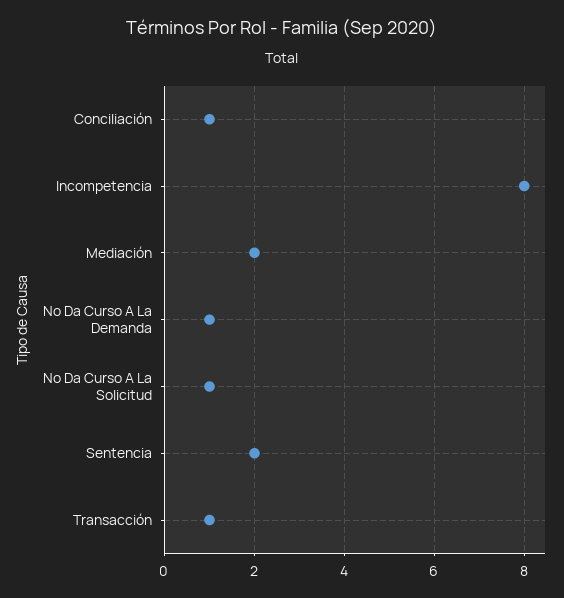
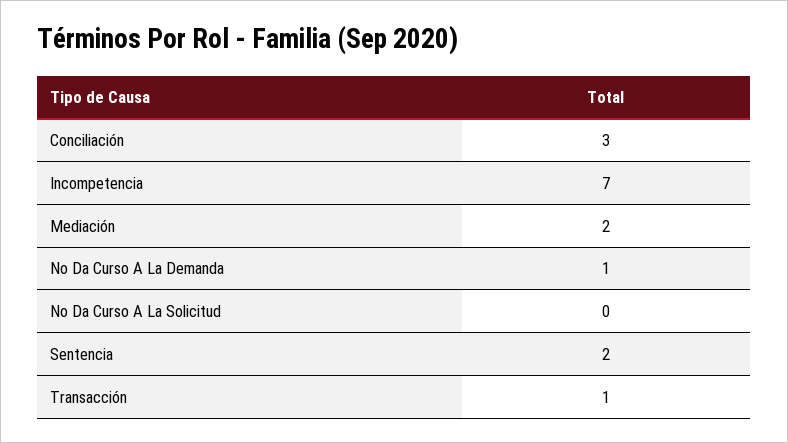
Conciliación: 1 -> 3
Incompetencia: 8 -> 7
No Da Curso A La Solicitud: 1 -> 0

